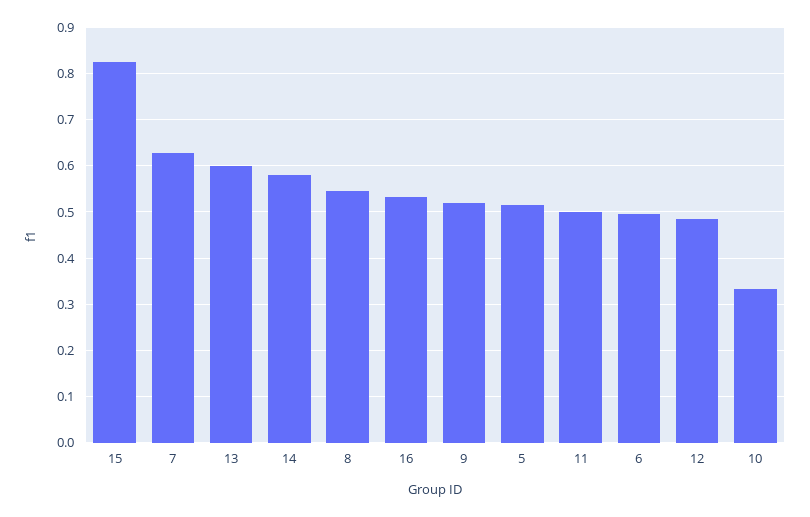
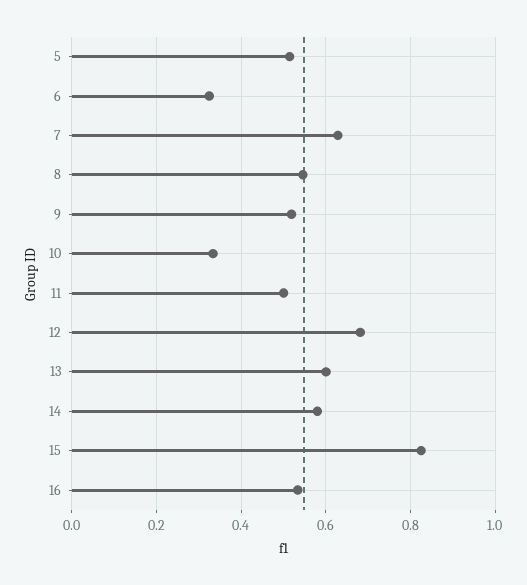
6: 0.5 -> 0.32
12: 0.48 -> 0.68

